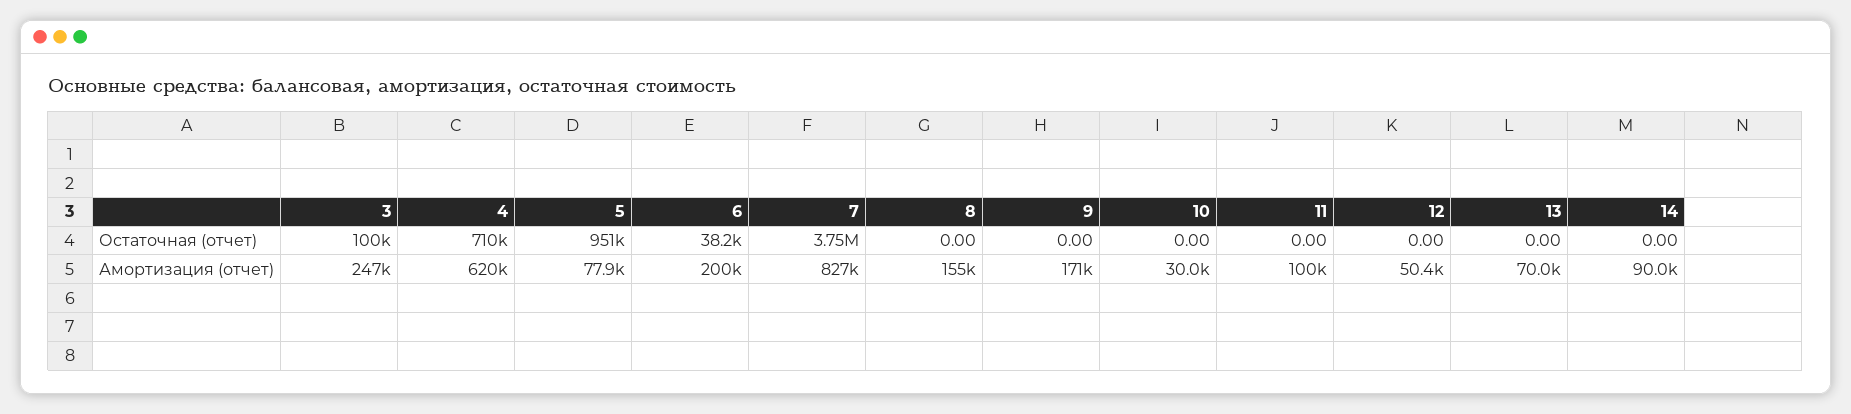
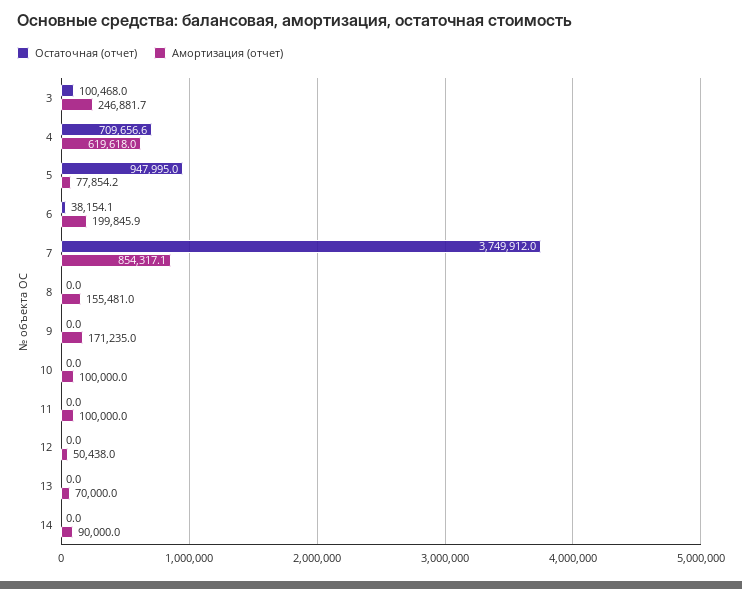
Остаточная (отчет), 5: 951000 -> 947995
Амортизация (отчет), 7: 827000 -> 854317.1
Амортизация (отчет), 10: 30000 -> 100000

